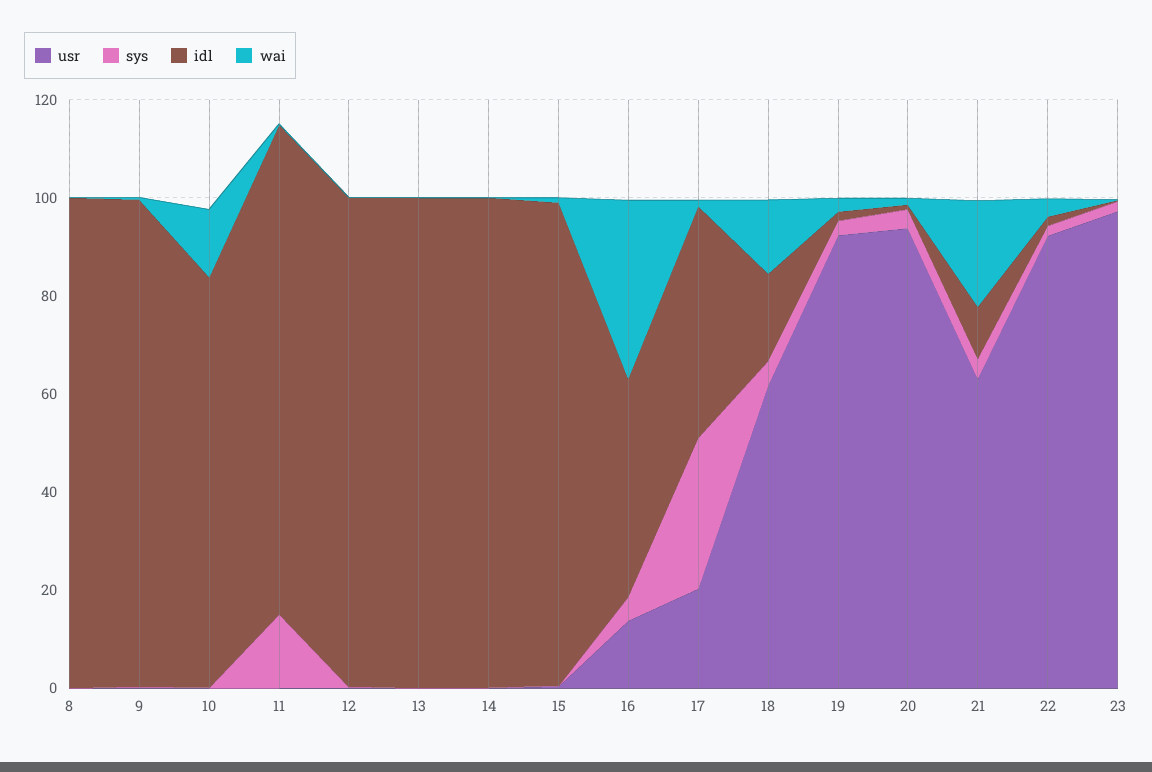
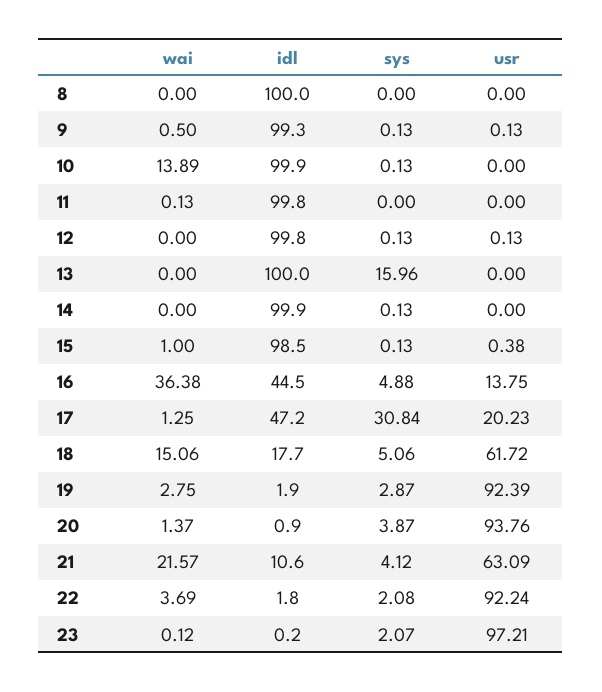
idl, 10: 85 -> 99.9
sys, 11: 15 -> 0
sys, 13: 0 -> 15.96

